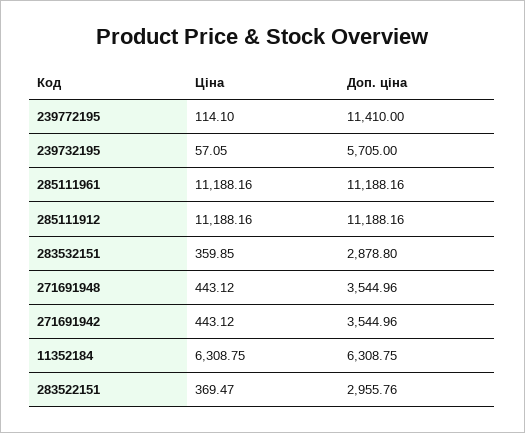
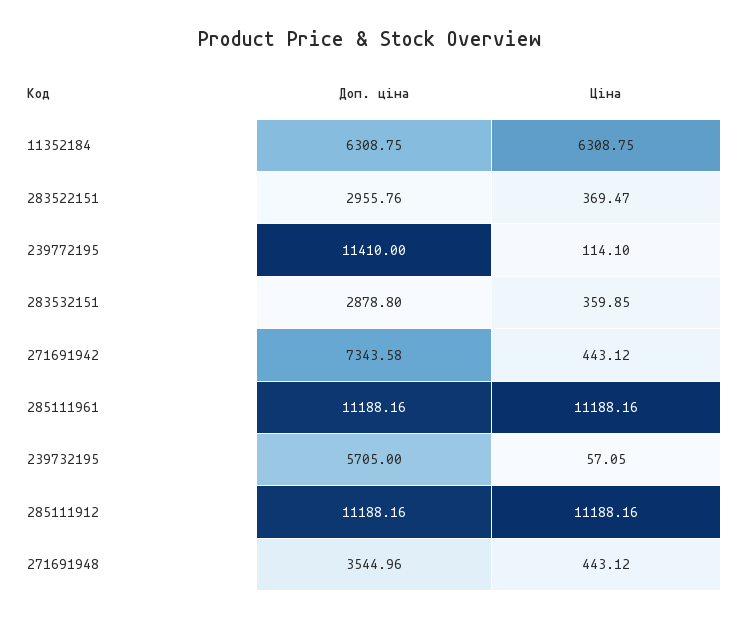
Доп. ціна, 271691942: 3544.96 -> 7343.58

